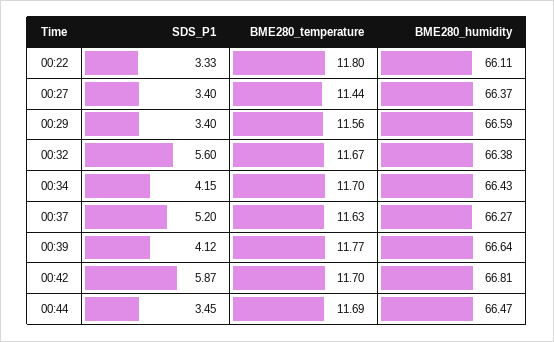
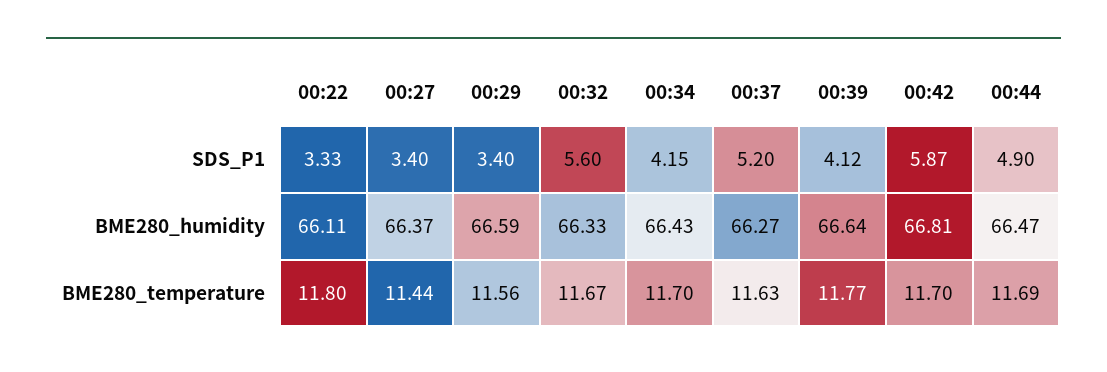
BME280_humidity, 00:32: 66.38 -> 66.33
SDS_P1, 00:44: 3.45 -> 4.9

